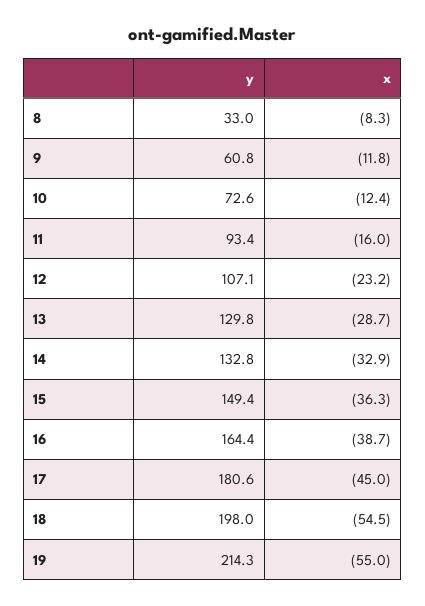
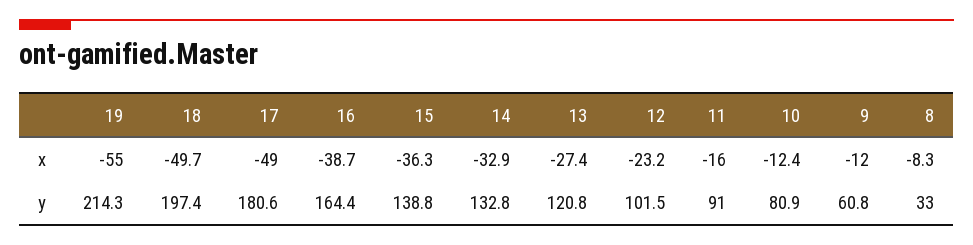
x, 9: -11.8 -> -12
y, 10: 72.6 -> 80.9
y, 11: 93.4 -> 91
y, 12: 107.1 -> 101.5
y, 13: 129.8 -> 120.8
x, 13: -28.7 -> -27.4
y, 15: 149.4 -> 138.8
x, 17: -45 -> -49
y, 18: 198 -> 197.4
x, 18: -54.5 -> -49.7

